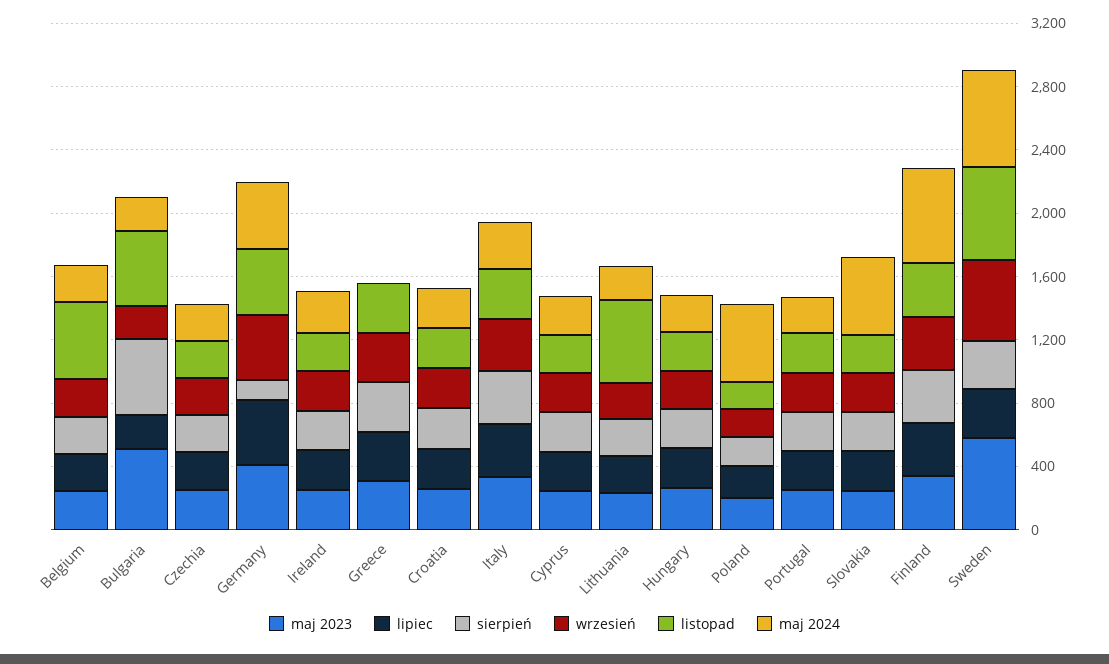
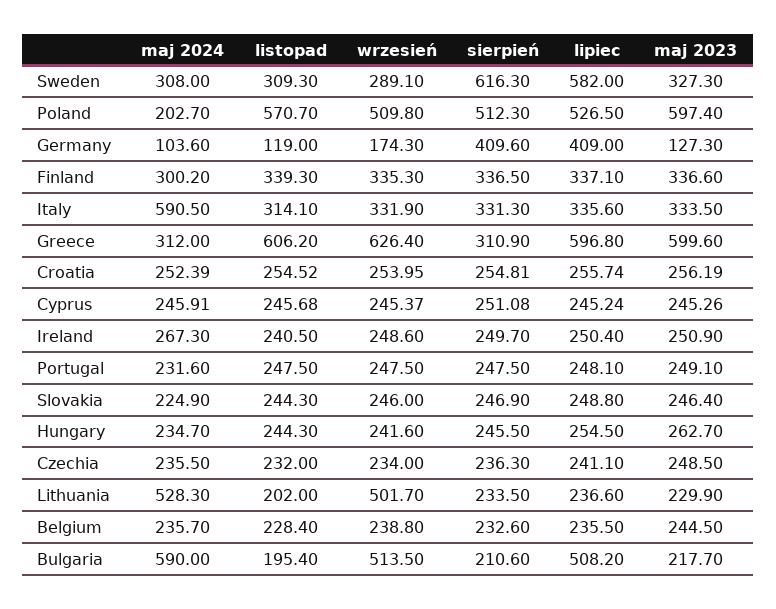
listopad, Belgium: 500 -> 228.4
maj 2023, Bulgaria: 500 -> 217.7
lipiec, Bulgaria: 200 -> 508.2
sierpień, Bulgaria: 500 -> 210.6
wrzesień, Bulgaria: 200 -> 513.5
listopad, Bulgaria: 500 -> 195.4
maj 2024, Bulgaria: 200 -> 590
maj 2023, Germany: 400 -> 127.3
sierpień, Germany: 100 -> 409.6
wrzesień, Germany: 400 -> 174.3
listopad, Germany: 400 -> 119
maj 2024, Germany: 400 -> 103.6
maj 2023, Greece: 300 -> 599.6
lipiec, Greece: 300 -> 596.8
wrzesień, Greece: 300 -> 626.4
listopad, Greece: 300 -> 606.2
maj 2024, Greece: 0 -> 312
maj 2024, Italy: 300 -> 590.5
wrzesień, Lithuania: 200 -> 501.7
listopad, Lithuania: 500 -> 202
maj 2024, Lithuania: 200 -> 528.3
maj 2023, Poland: 200 -> 597.4
lipiec, Poland: 200 -> 526.5
sierpień, Poland: 200 -> 512.3
wrzesień, Poland: 200 -> 509.8
listopad, Poland: 200 -> 570.7
maj 2024, Poland: 500 -> 202.7
maj 2024, Slovakia: 500 -> 224.9
maj 2024, Finland: 600 -> 300.2
maj 2023, Sweden: 600 -> 327.3
lipiec, Sweden: 300 -> 582
sierpień, Sweden: 300 -> 616.3
wrzesień, Sweden: 500 -> 289.1
listopad, Sweden: 600 -> 309.3
maj 2024, Sweden: 600 -> 308

